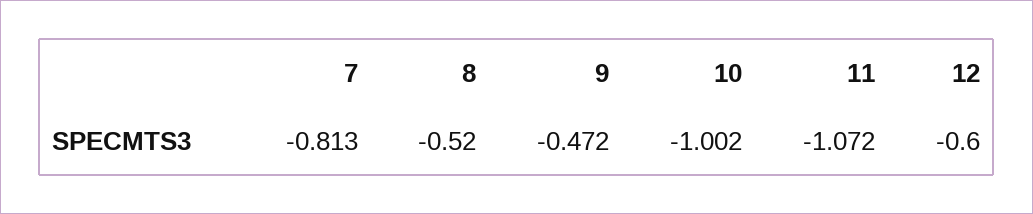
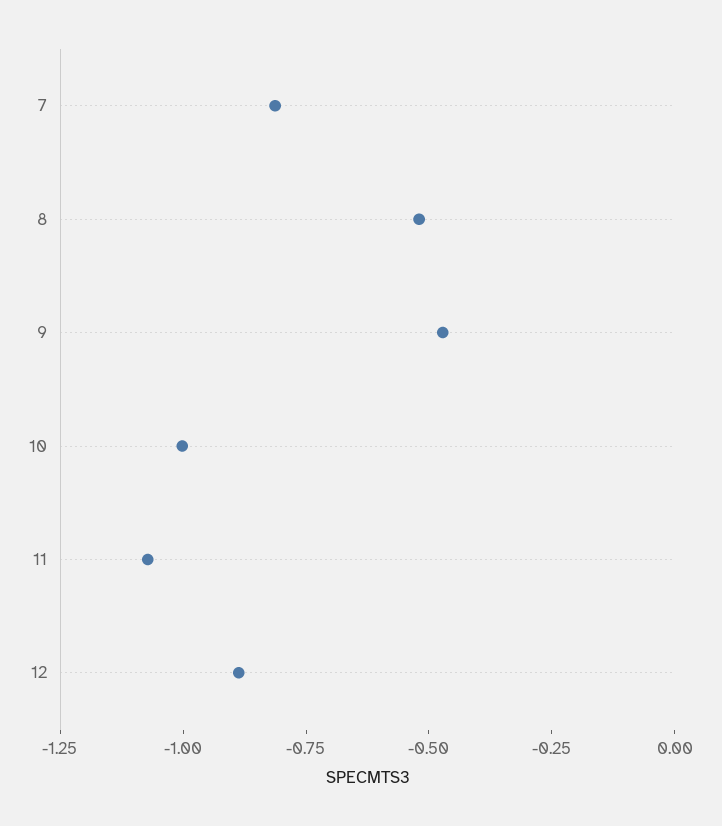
12: -0.6 -> -0.9

